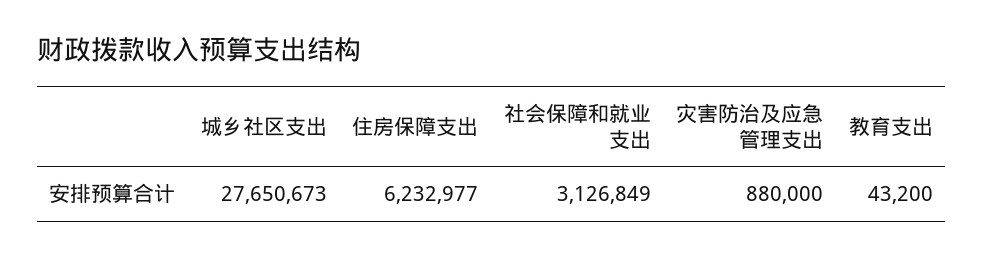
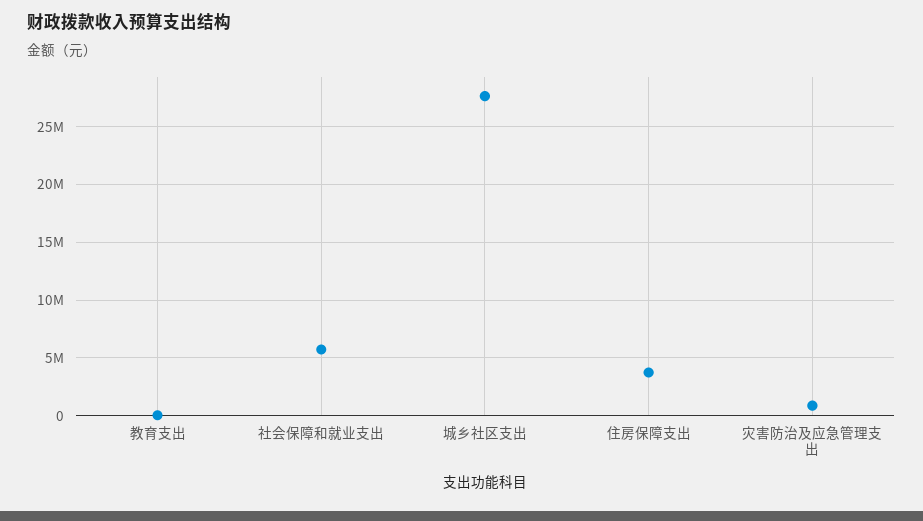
住房保障支出: 6232977 -> 4000000
社会保障和就业支出: 3126849 -> 6000000

